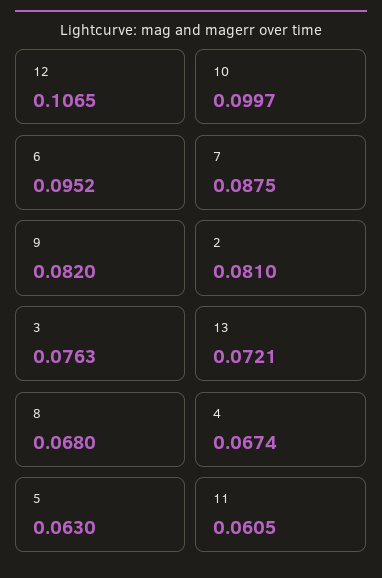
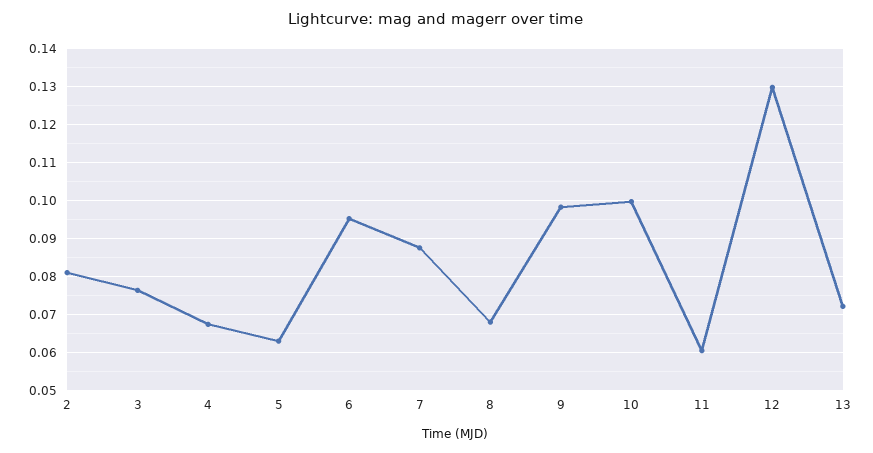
12: 0.1065 -> 0.13
9: 0.082 -> 0.098

